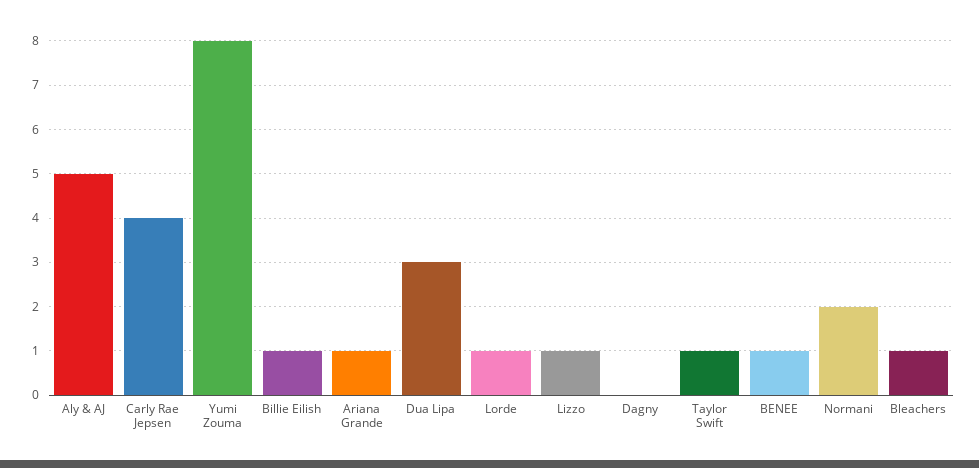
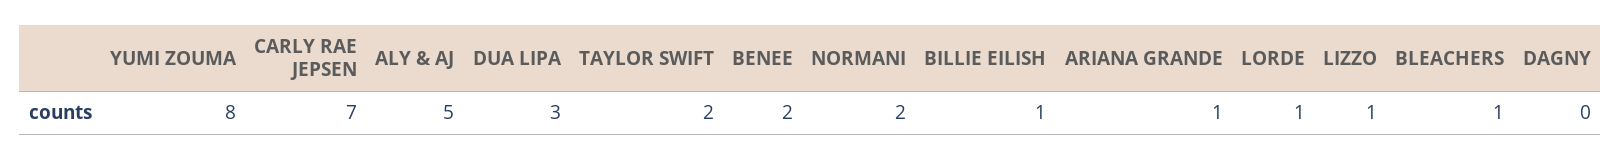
Carly Rae Jepsen: 4 -> 7
Taylor Swift: 1 -> 2
BENEE: 1 -> 2

